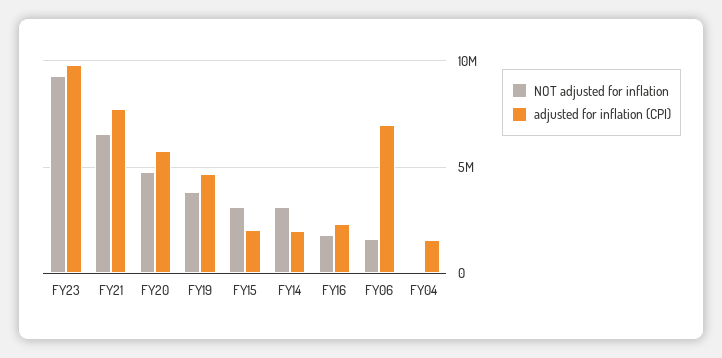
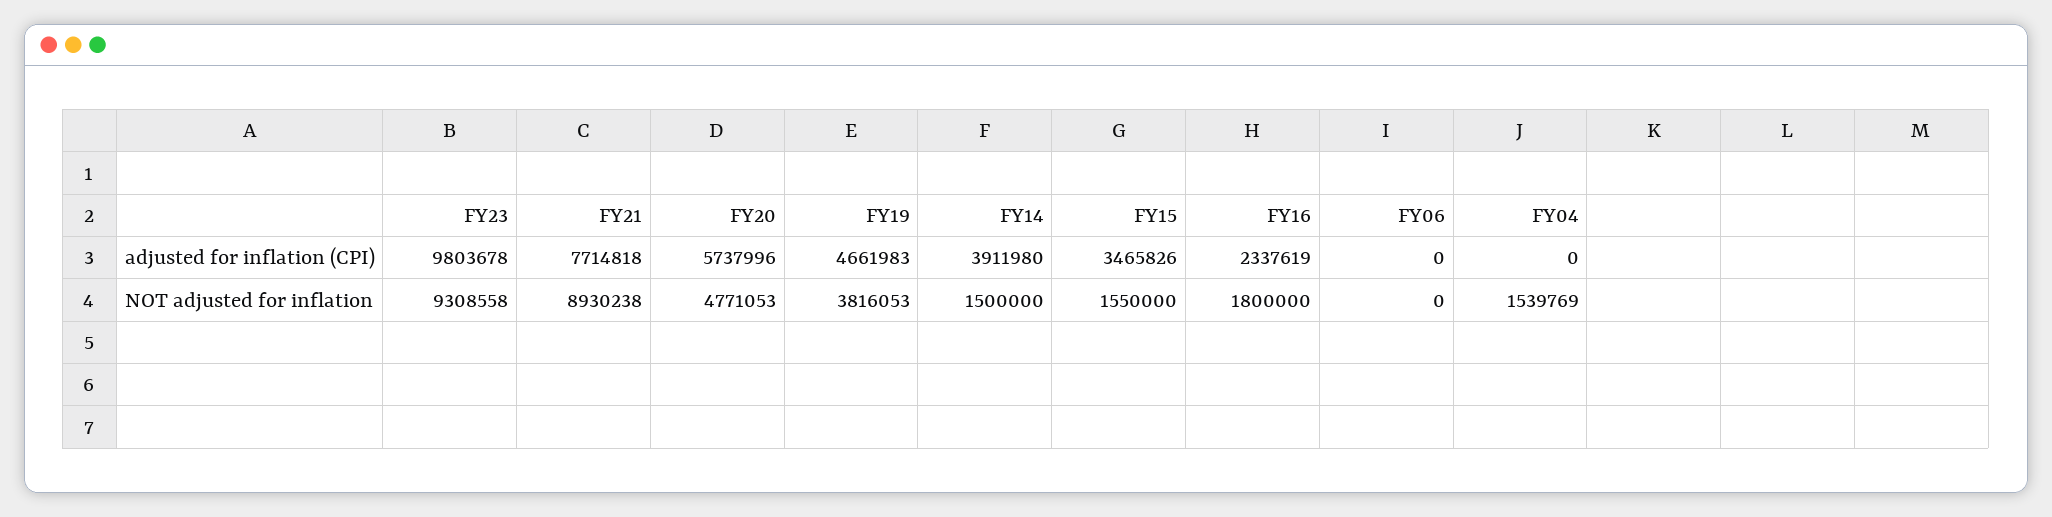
NOT adjusted for inflation, FY21: 6500000 -> 8930238
NOT adjusted for inflation, FY15: 3000000 -> 1550000
adjusted for inflation (CPI), FY15: 2000000 -> 3465826
NOT adjusted for inflation, FY14: 3000000 -> 1500000
adjusted for inflation (CPI), FY14: 2000000 -> 3911980
NOT adjusted for inflation, FY06: 1500000 -> 0
adjusted for inflation (CPI), FY06: 7000000 -> 0
NOT adjusted for inflation, FY04: 0 -> 1539769
adjusted for inflation (CPI), FY04: 1500000 -> 0

